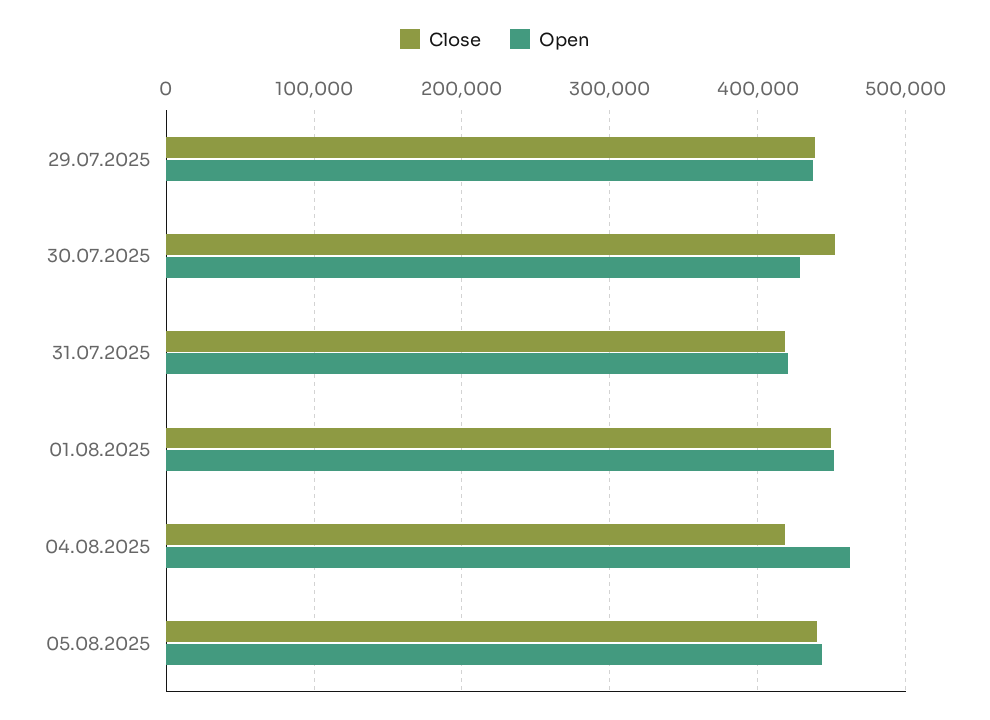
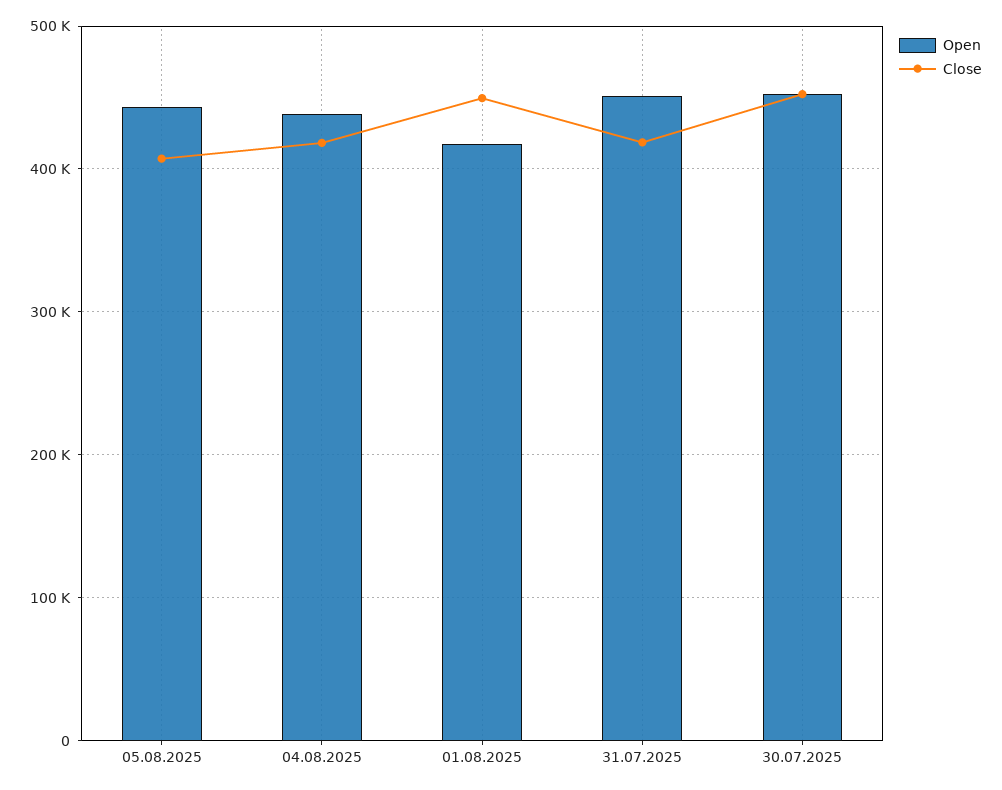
Close, 29.07.2025: 440000 -> none
Open, 29.07.2025: 440000 -> none
Open, 30.07.2025: 430000 -> 450000
Open, 31.07.2025: 420000 -> 450000
Open, 01.08.2025: 450000 -> 420000
Open, 04.08.2025: 460000 -> 440000
Close, 05.08.2025: 440000 -> 410000

